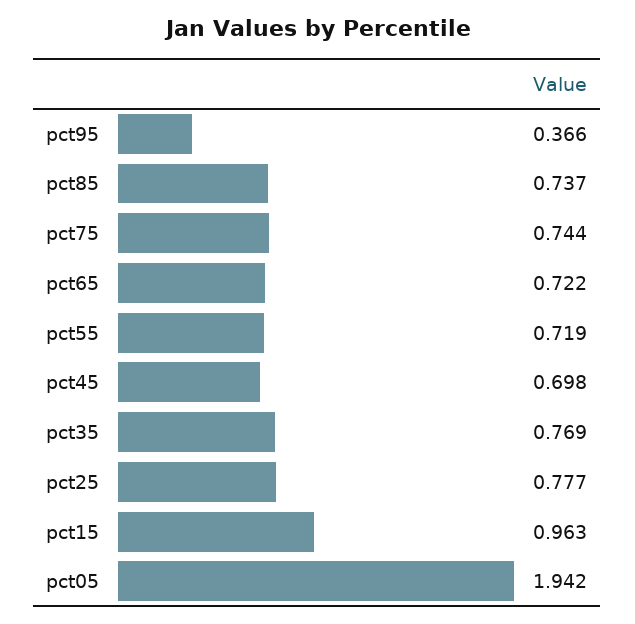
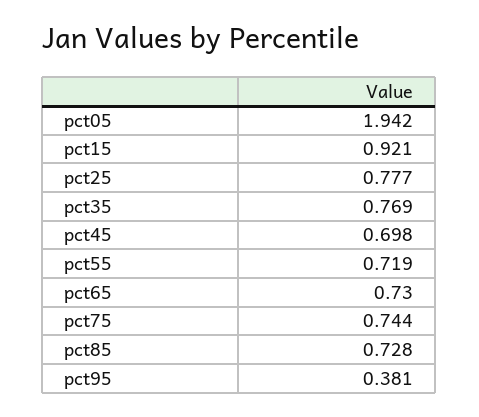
pct95: 0.366 -> 0.381
pct85: 0.737 -> 0.728
pct65: 0.722 -> 0.73
pct15: 0.963 -> 0.921

